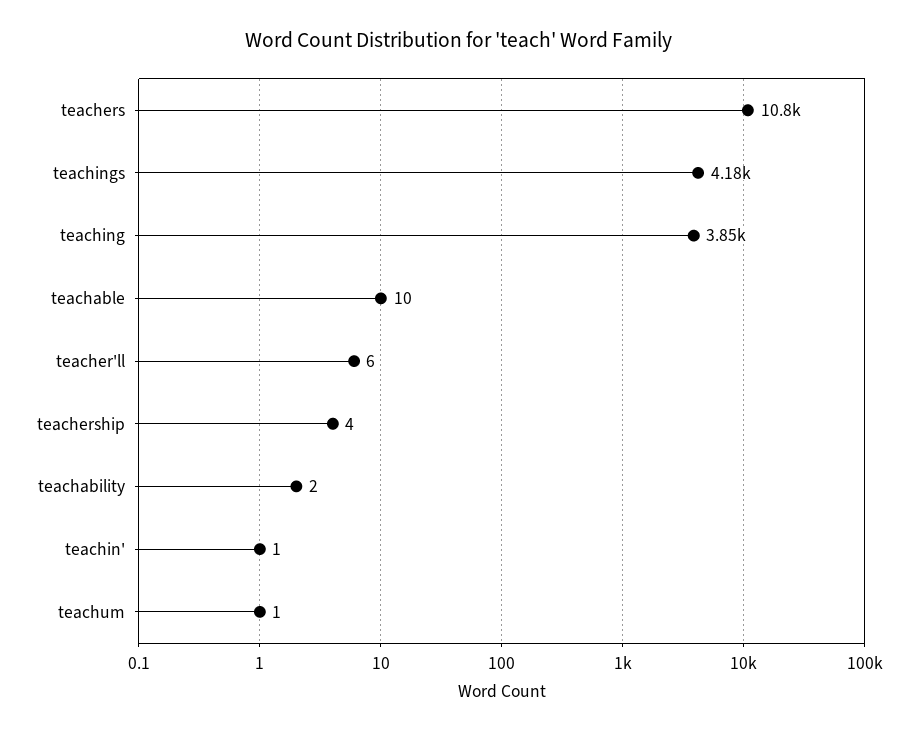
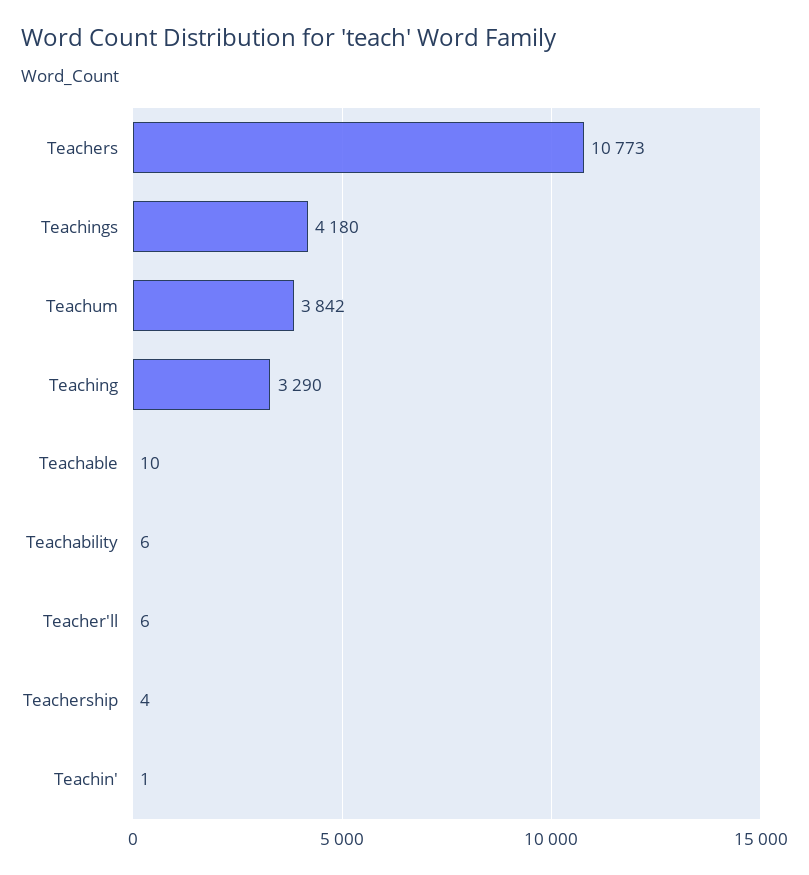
teaching: 3850 -> 3290
teachability: 2 -> 6
teachum: 1 -> 3842

